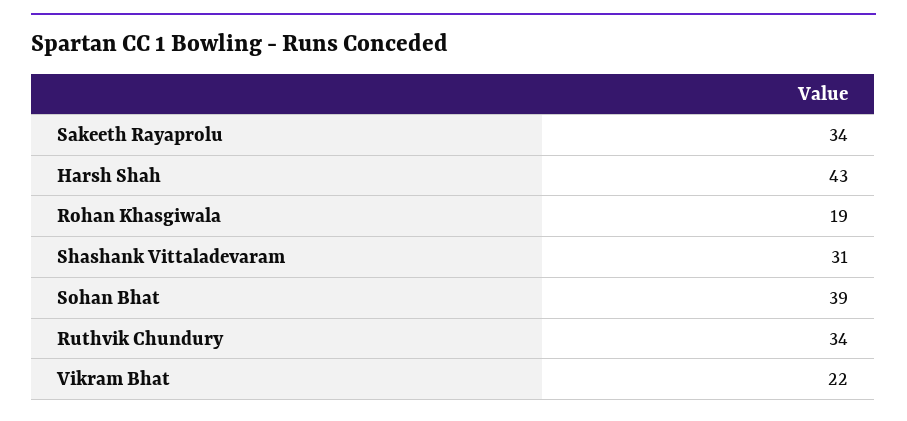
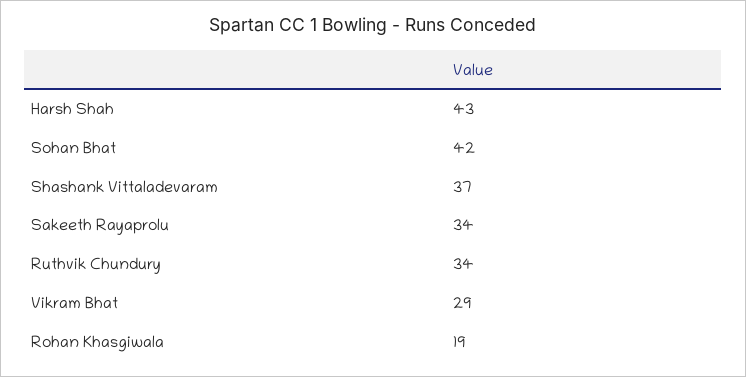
Shashank Vittaladevaram: 31 -> 37
Sohan Bhat: 39 -> 42
Vikram Bhat: 22 -> 29

